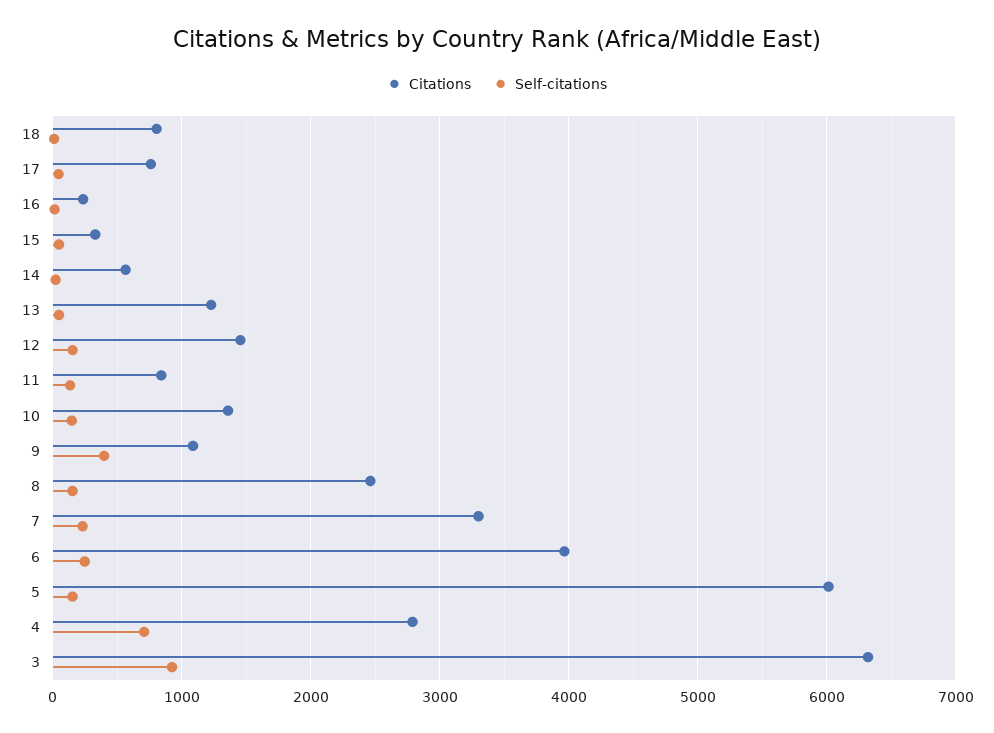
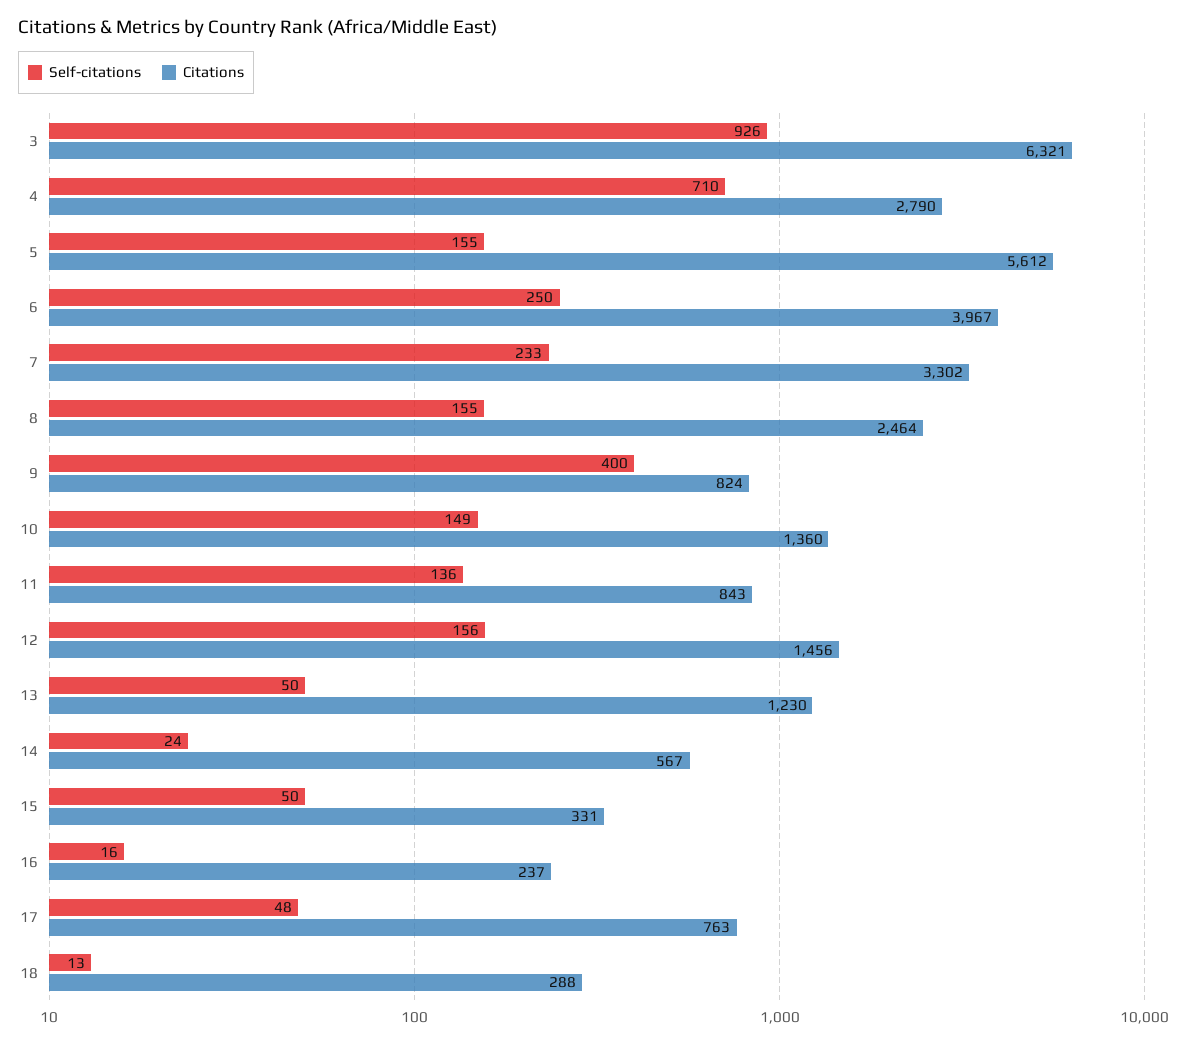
Citations, 18: 800 -> 288
Citations, 9: 1100 -> 824
Citations, 5: 6000 -> 5612

